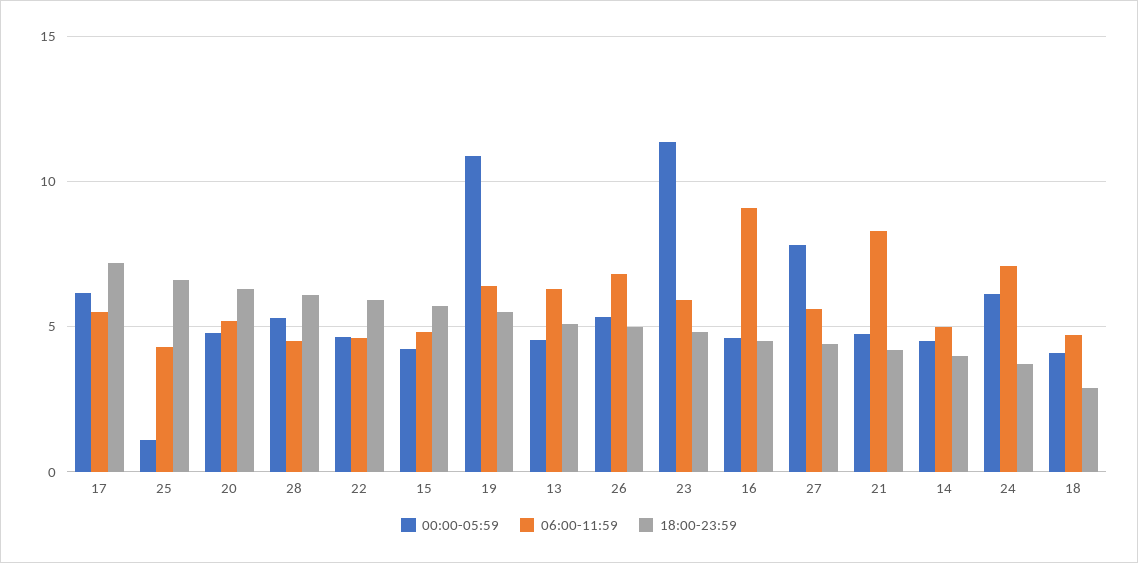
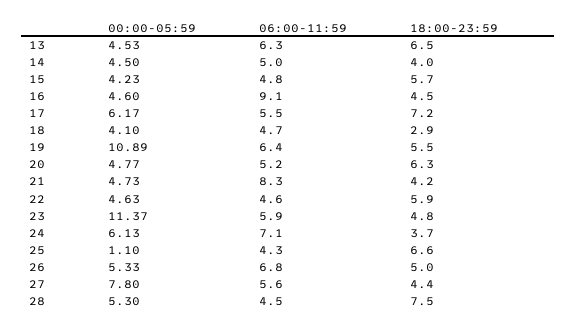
18:00-23:59, 28: 6 -> 7.5
18:00-23:59, 13: 5 -> 6.5

